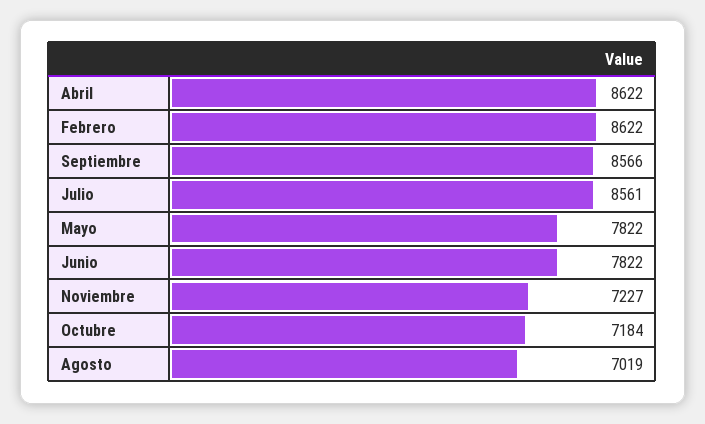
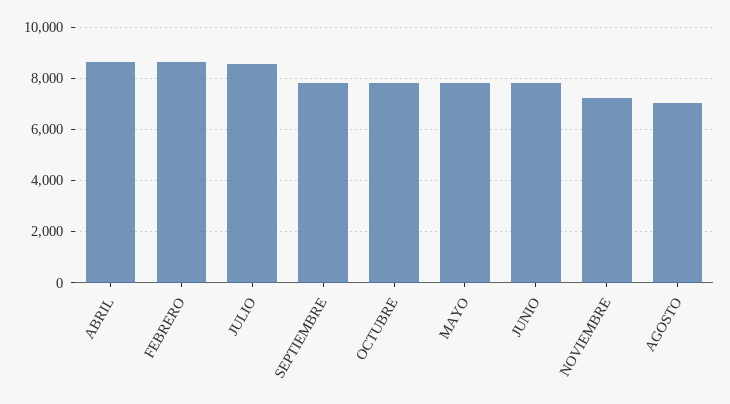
Septiembre: 8566 -> 7750
Octubre: 7184 -> 7750

